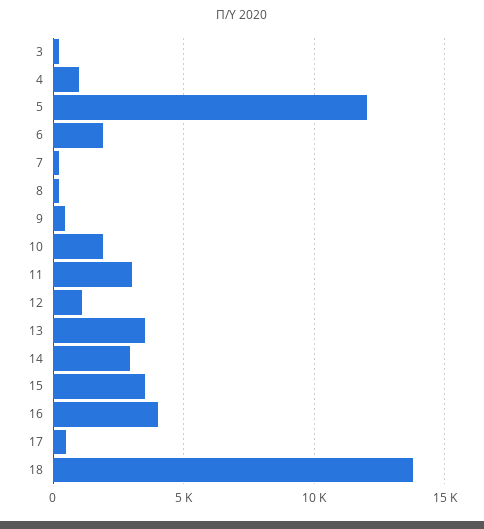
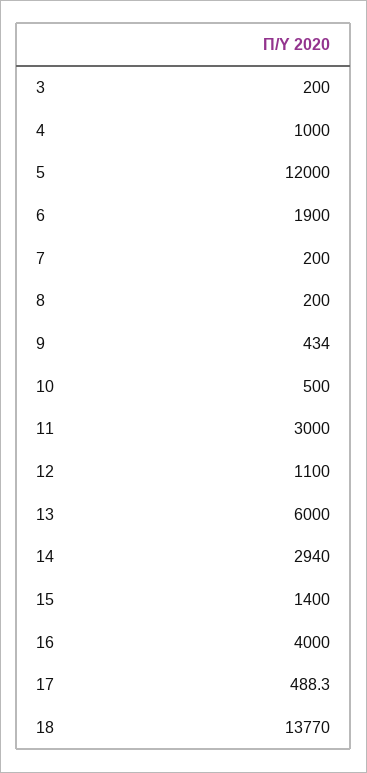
10: 2000 -> 500
13: 3500 -> 6000
15: 3500 -> 1400

